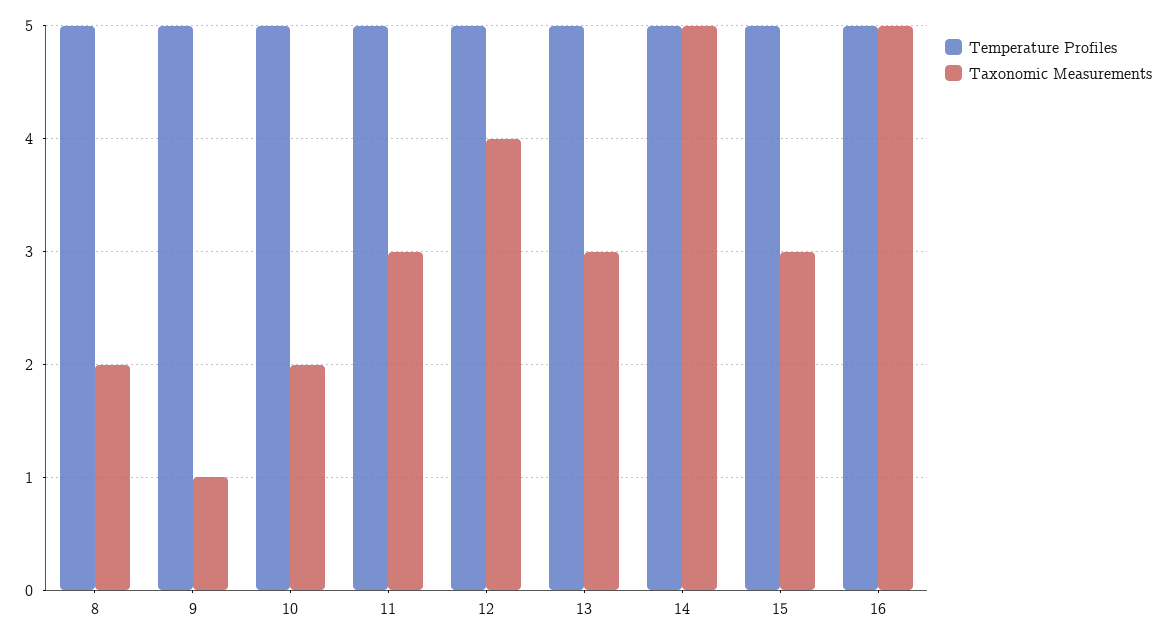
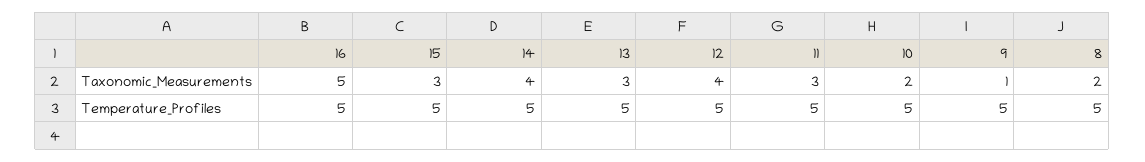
Taxonomic Measurements, 14: 5 -> 4

